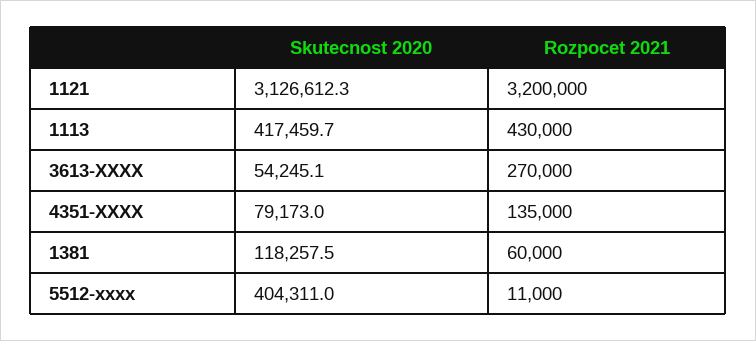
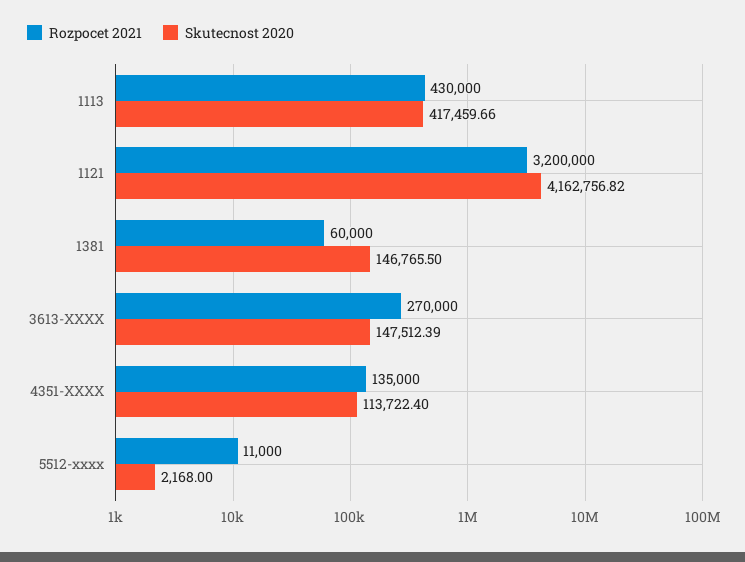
Skutecnost 2020, 1121: 3126612.3 -> 4162756.82
Skutecnost 2020, 3613-XXXX: 54245.1 -> 147512.39
Skutecnost 2020, 4351-XXXX: 79173 -> 113722.4
Skutecnost 2020, 1381: 118257.5 -> 146765.5
Skutecnost 2020, 5512-xxxx: 404311 -> 2168

